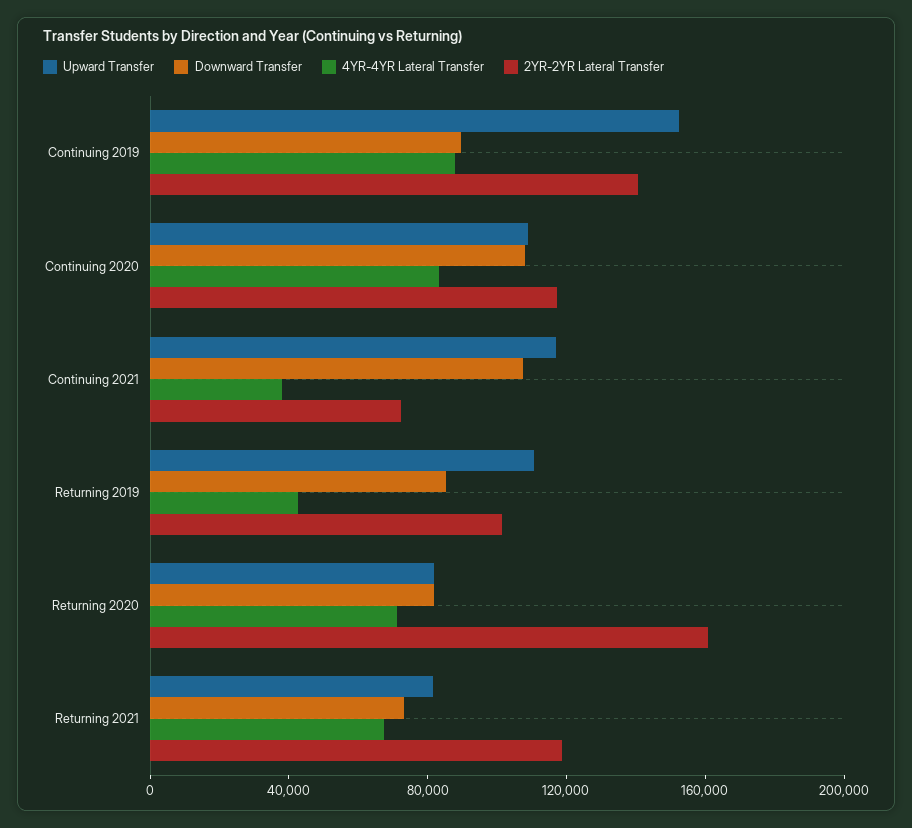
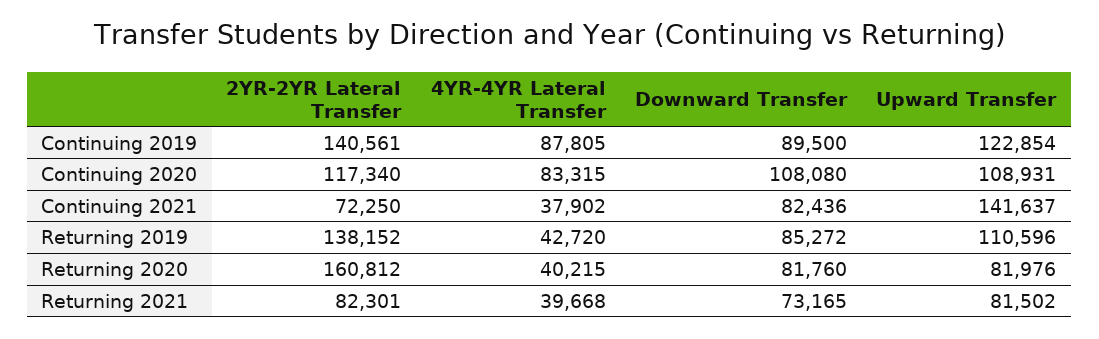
Upward Transfer, Continuing 2019: 150000 -> 122854
Upward Transfer, Continuing 2021: 120000 -> 141637
Downward Transfer, Continuing 2021: 110000 -> 82436
2YR-2YR Lateral Transfer, Returning 2019: 100000 -> 138152
4YR-4YR Lateral Transfer, Returning 2020: 70000 -> 40215
4YR-4YR Lateral Transfer, Returning 2021: 70000 -> 39668
2YR-2YR Lateral Transfer, Returning 2021: 120000 -> 82301

